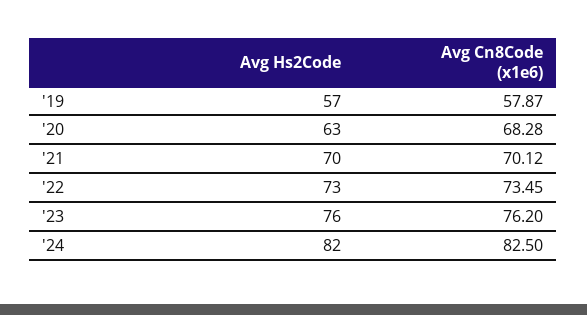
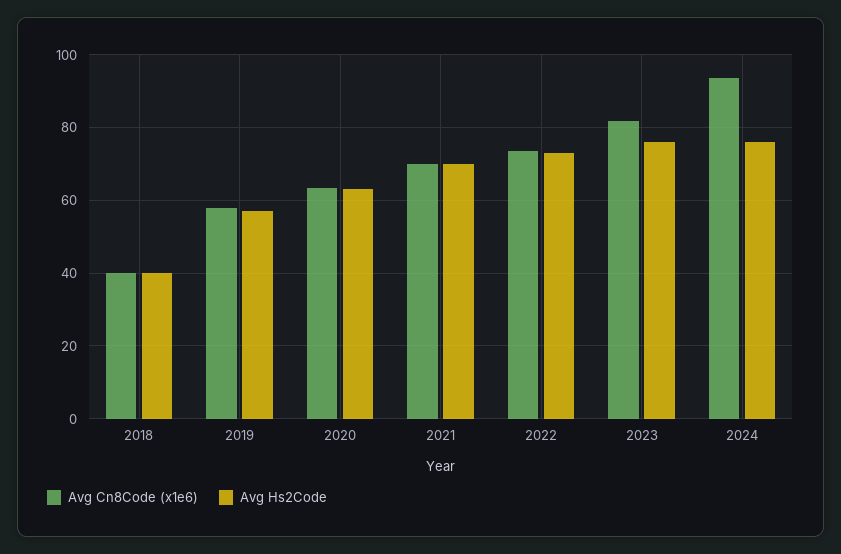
Avg Cn8Code (x1e6), '20: 68.28 -> 64
Avg Cn8Code (x1e6), '23: 76.2 -> 82
Avg Hs2Code, '24: 82 -> 76
Avg Cn8Code (x1e6), '24: 82.5 -> 94
Avg Cn8Code (x1e6), 2018: none -> 40
Avg Hs2Code, 2018: none -> 40

